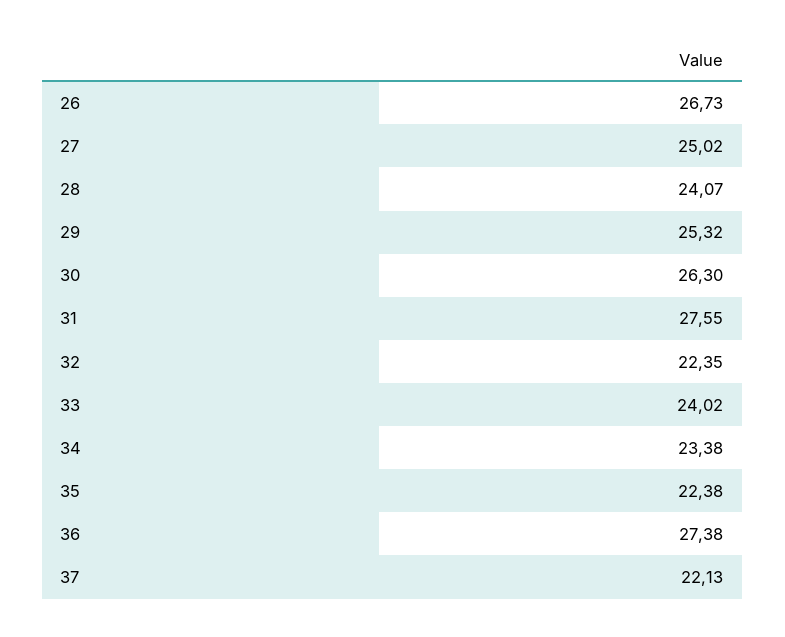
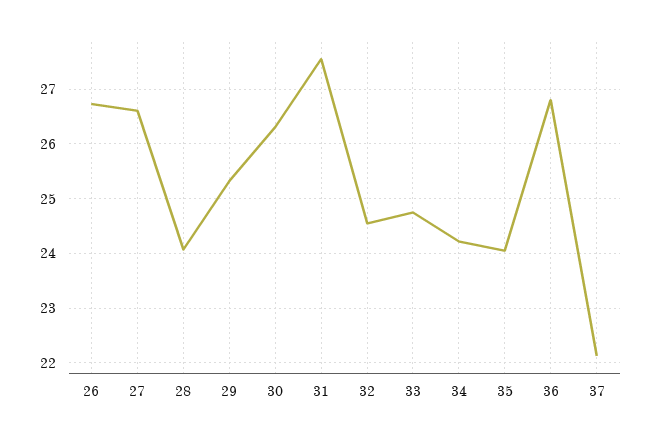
27: 25.02 -> 26.6
32: 22.35 -> 24.6
33: 24.02 -> 24.8
34: 23.38 -> 24.2
35: 22.38 -> 24
36: 27.38 -> 26.8

